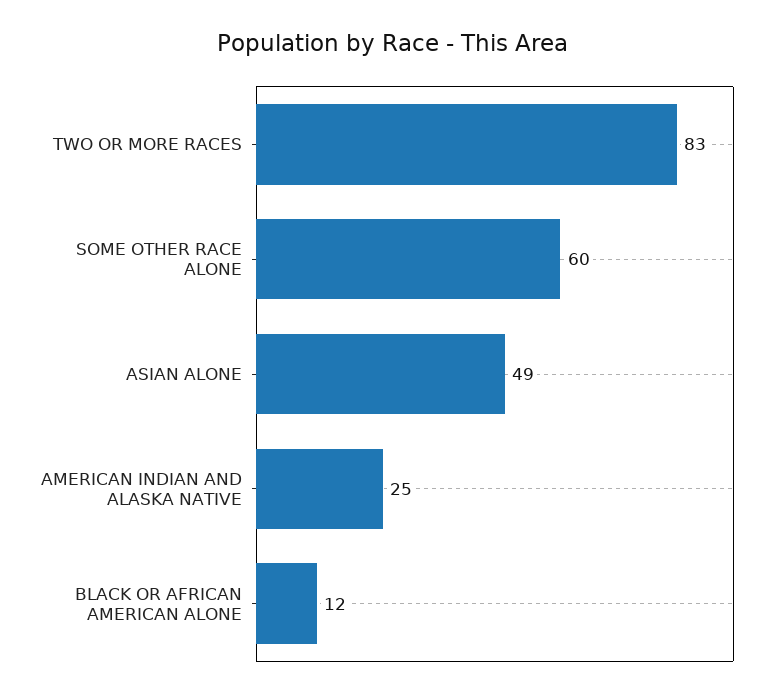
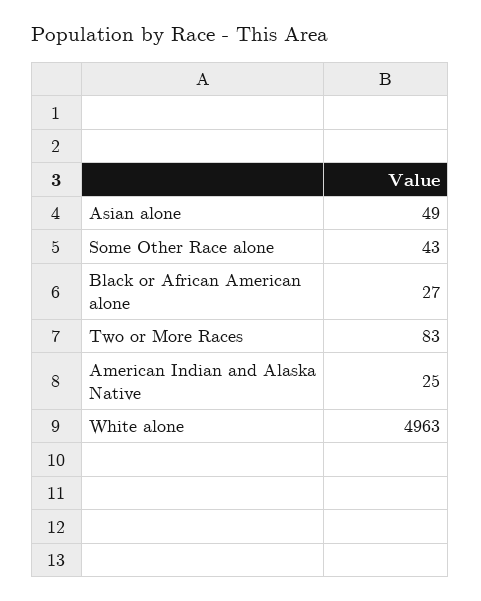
SOME OTHER RACE ALONE: 60 -> 43
BLACK OR AFRICAN AMERICAN ALONE: 12 -> 27
White alone: none -> 4963

